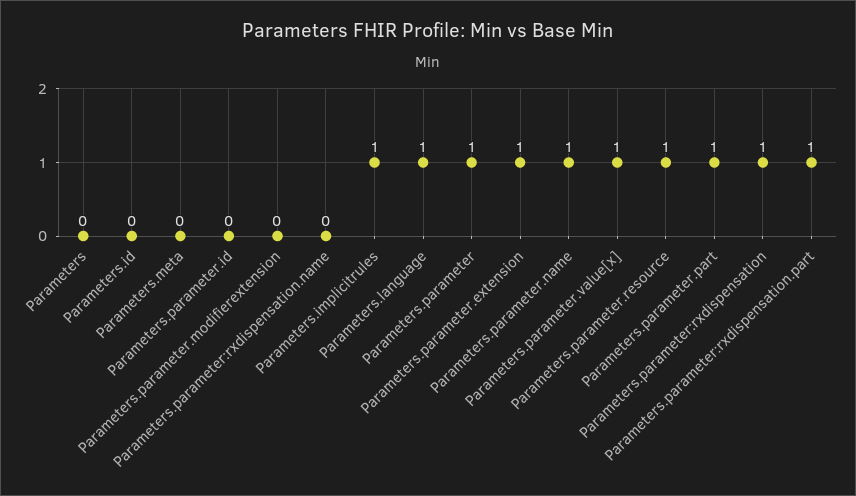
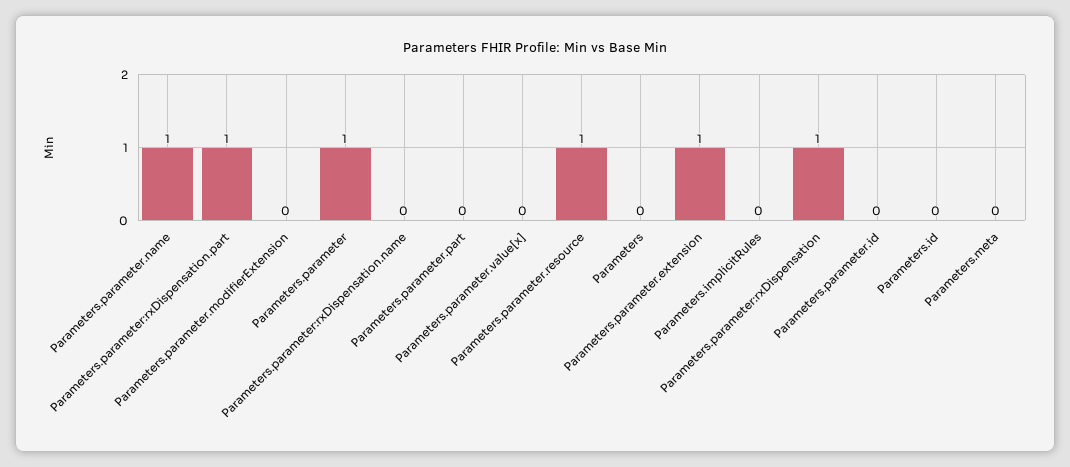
Parameters.implicitrules: 1 -> 0
Parameters.language: 1 -> none
Parameters.parameter.value[x]: 1 -> 0
Parameters.parameter.part: 1 -> 0

